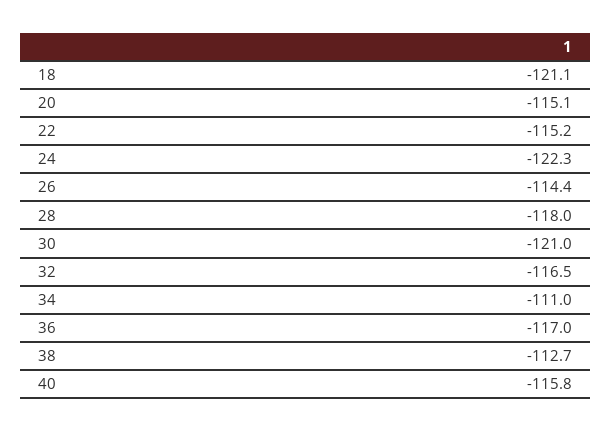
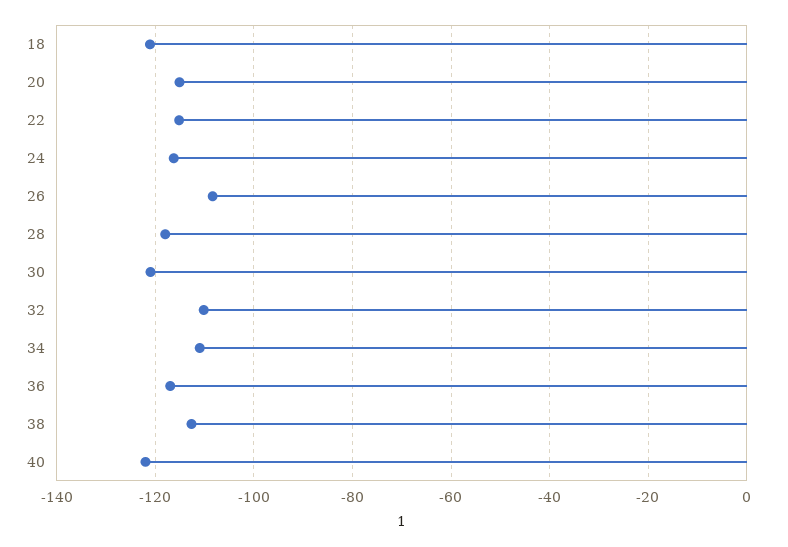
24: -122.3 -> -116
26: -114.4 -> -108
32: -116.5 -> -110
40: -115.8 -> -122

